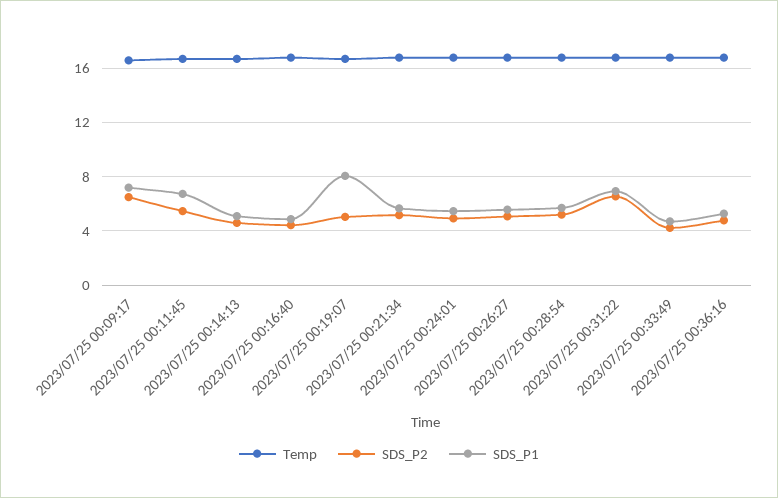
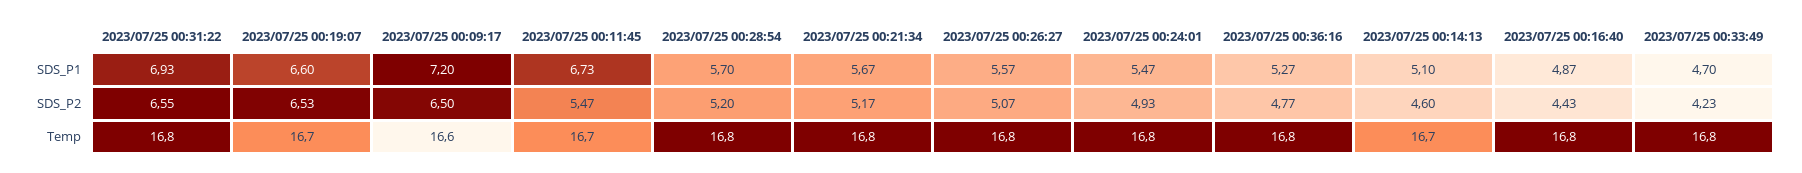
SDS_P2, 2023/07/25 00:19:07: 5 -> 6.53
SDS_P1, 2023/07/25 00:19:07: 8 -> 6.6

